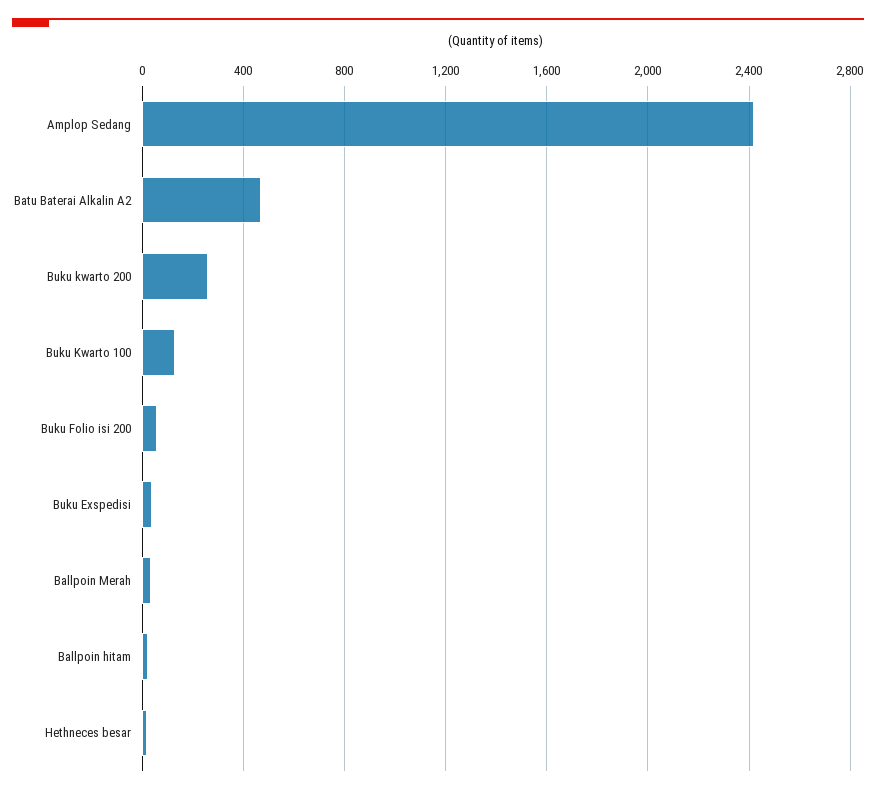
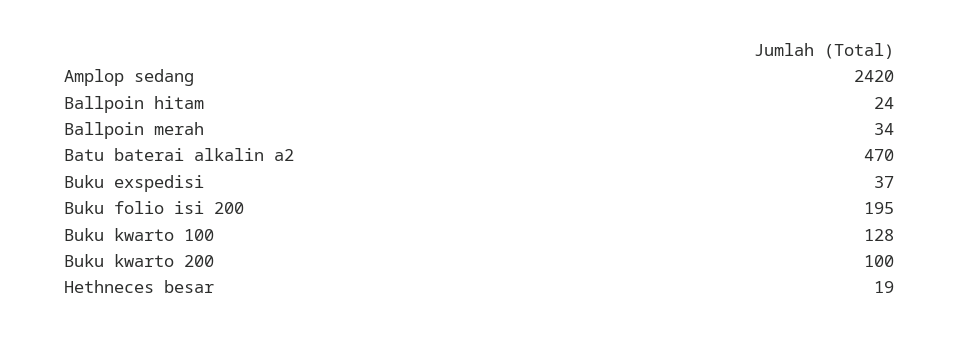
Buku kwarto 200: 250 -> 100
Buku Folio isi 200: 50 -> 195

